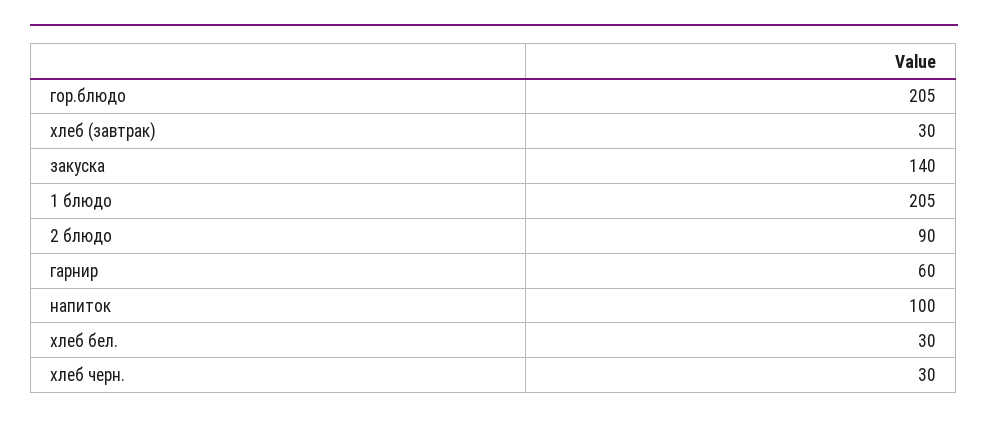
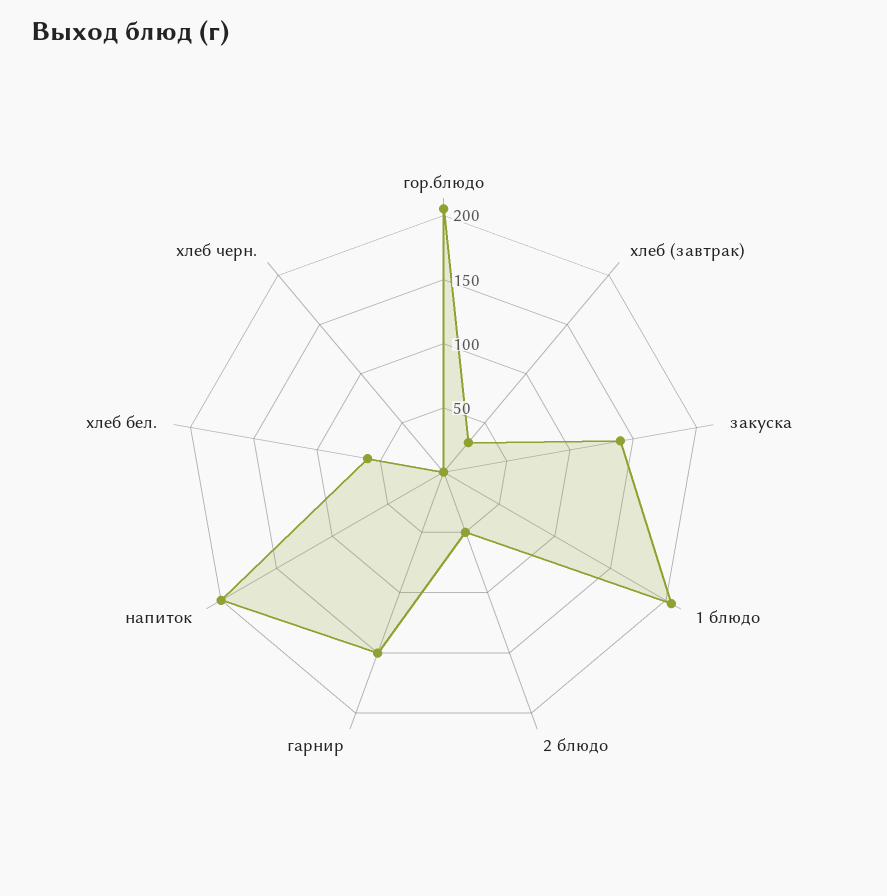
2 блюдо: 90 -> 50
гарнир: 60 -> 150
напиток: 100 -> 200
хлеб бел.: 30 -> 60
хлеб черн.: 30 -> 0

